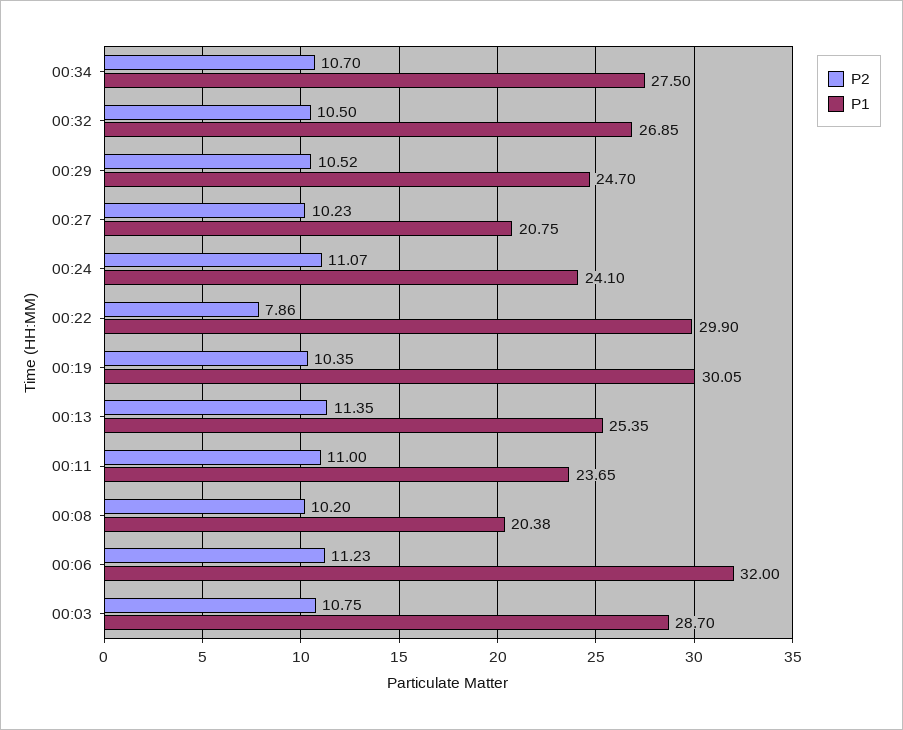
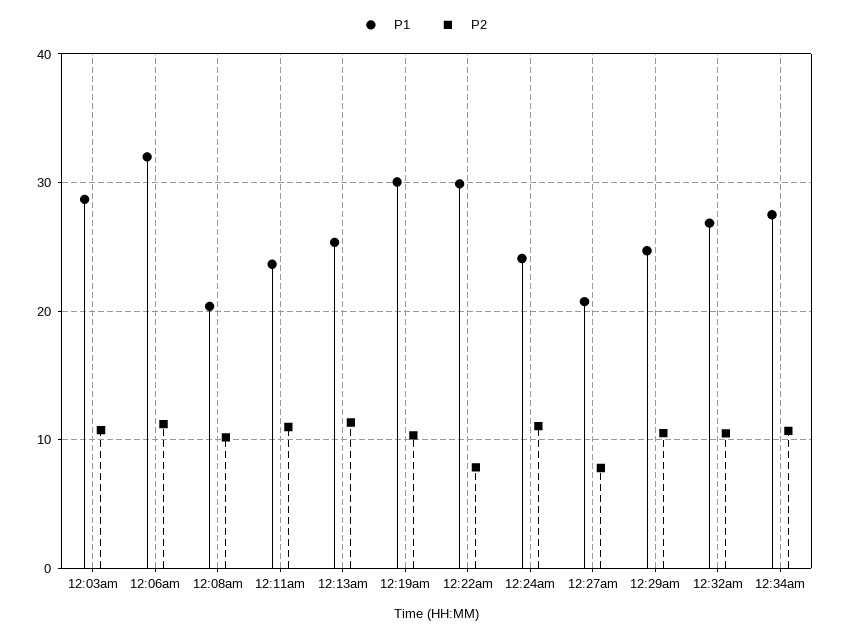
P2, 00:27: 10.23 -> 8

